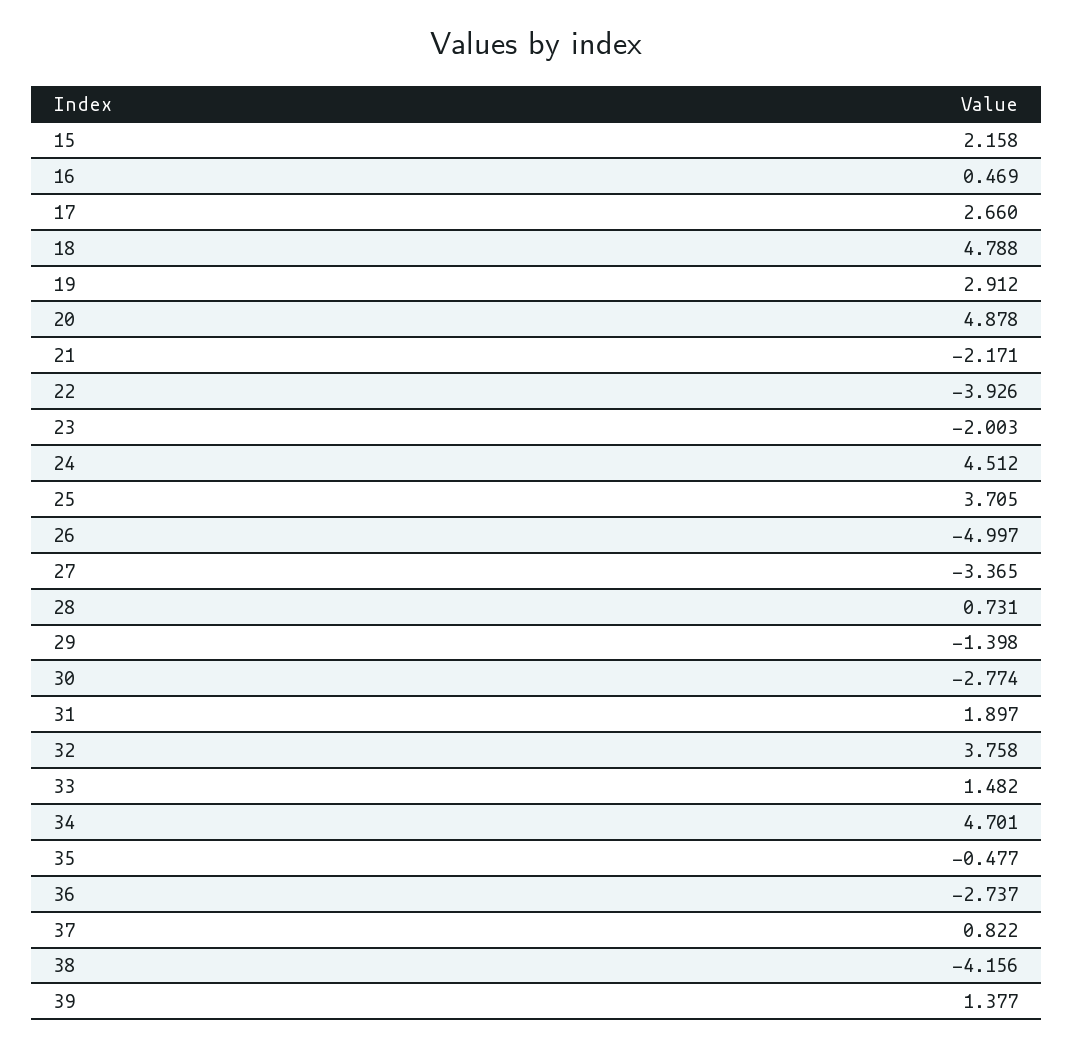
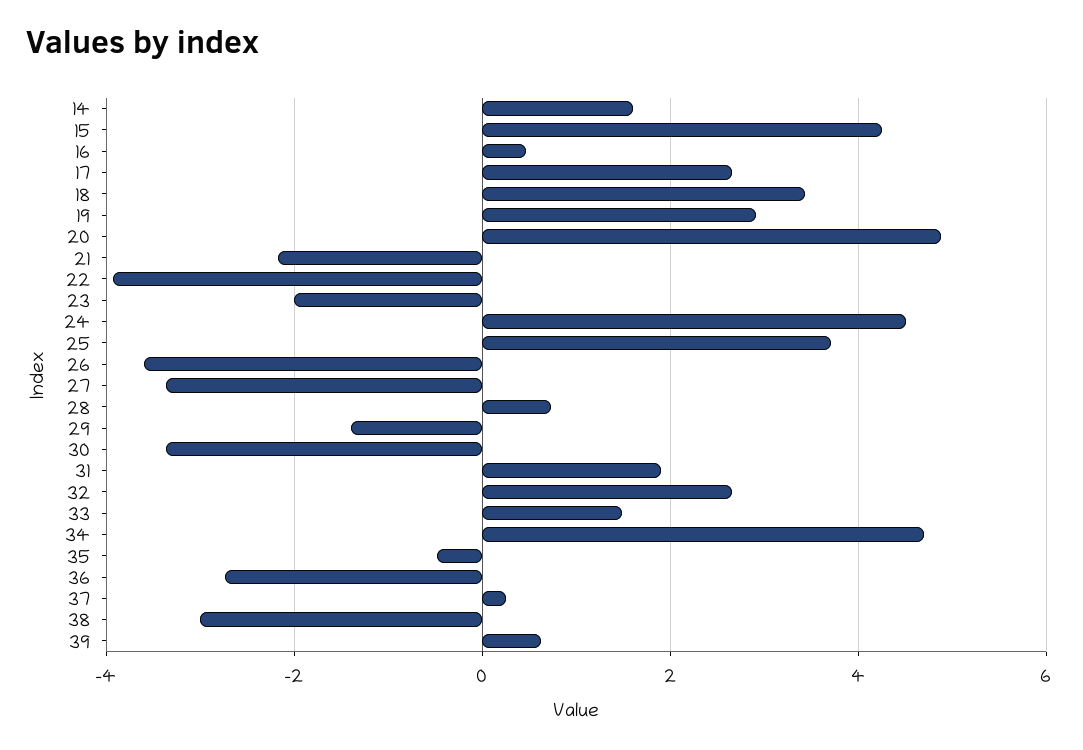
15: 2.158 -> 4.2
18: 4.788 -> 3.4
26: -4.997 -> -3.6
30: -2.774 -> -3.4
32: 3.758 -> 2.6
37: 0.822 -> 0.2
38: -4.156 -> -3
39: 1.377 -> 0.6
14: none -> 1.6

